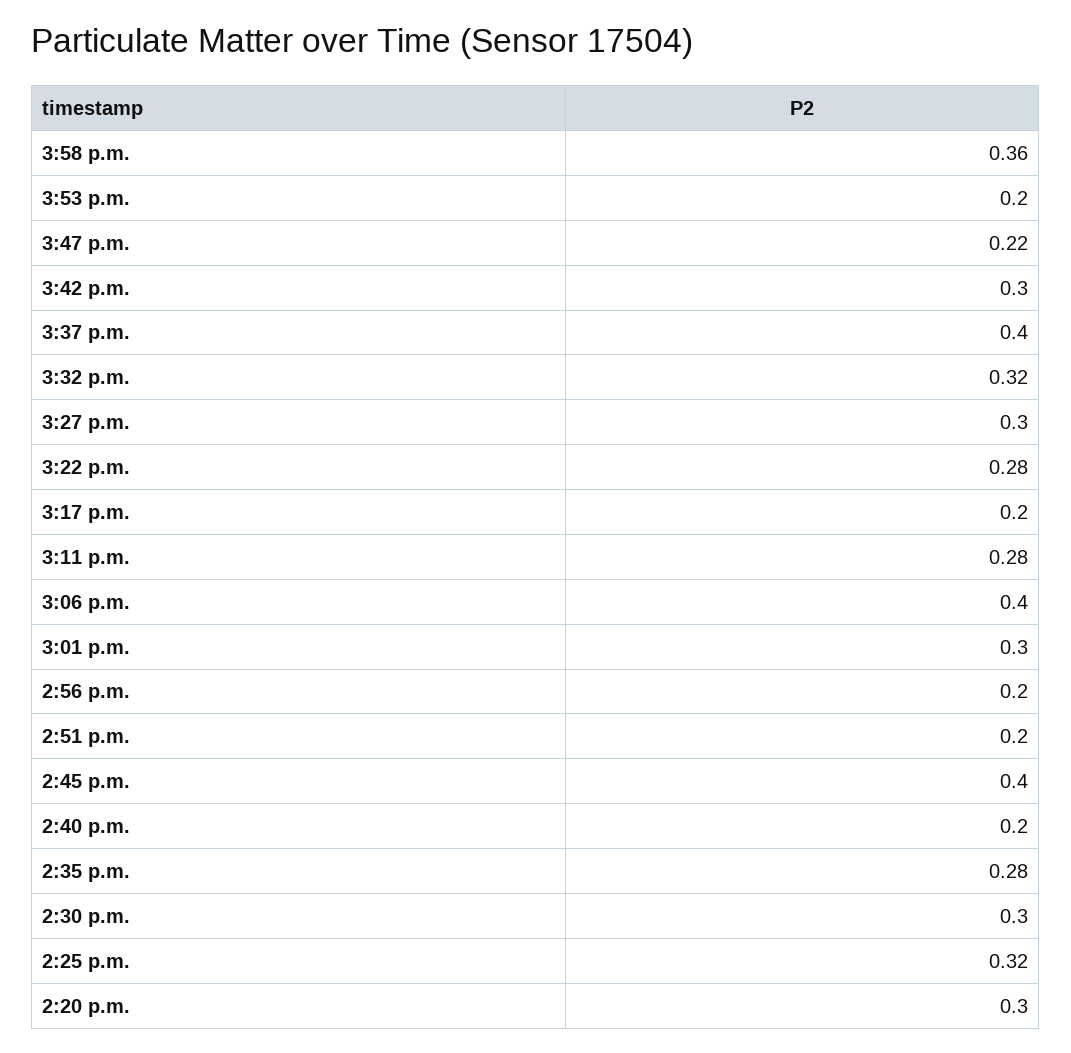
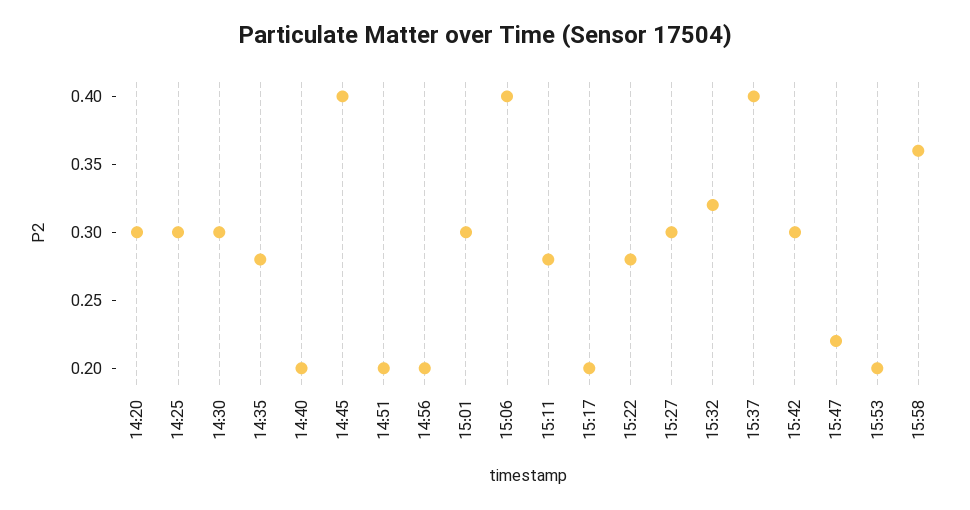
2:25 p.m.: 0.32 -> 0.3

